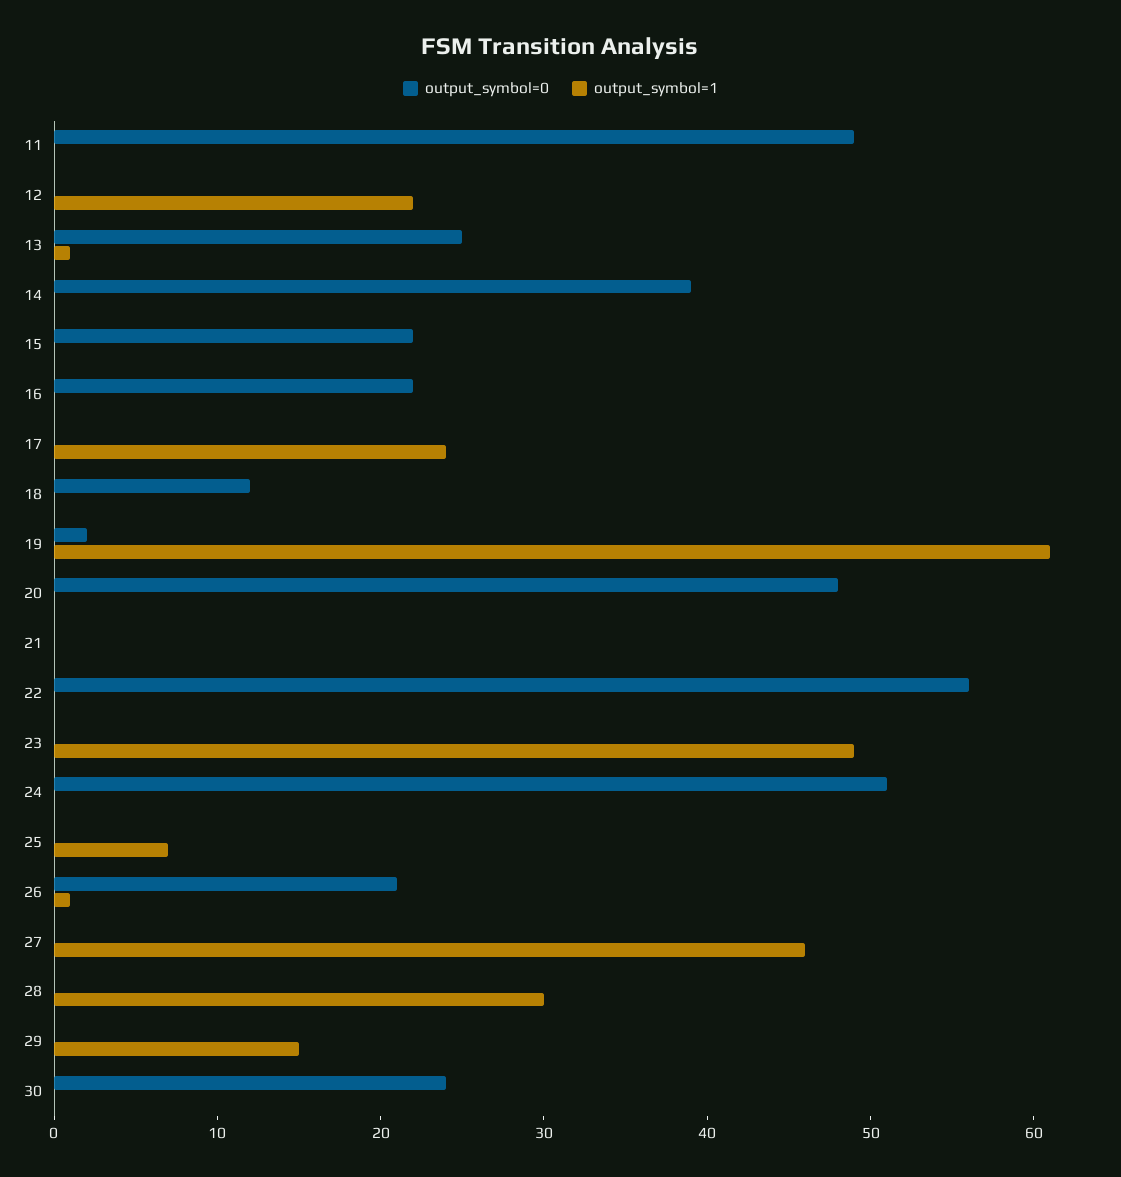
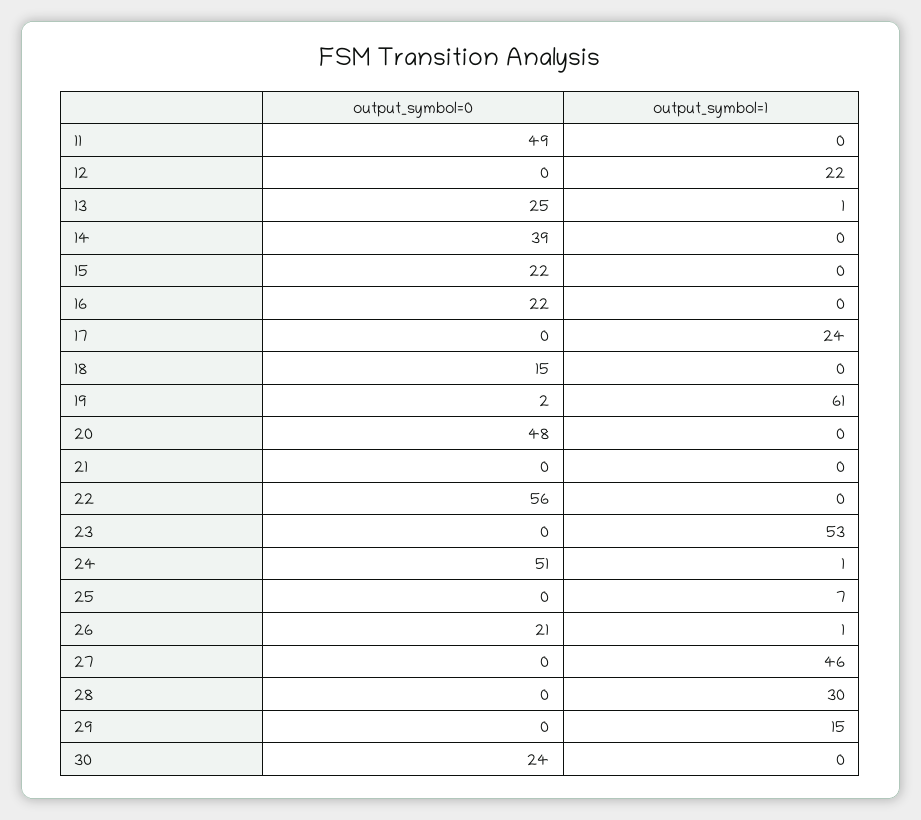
output_symbol=0, 18: 12 -> 15
output_symbol=1, 23: 49 -> 53
output_symbol=1, 24: 0 -> 1

